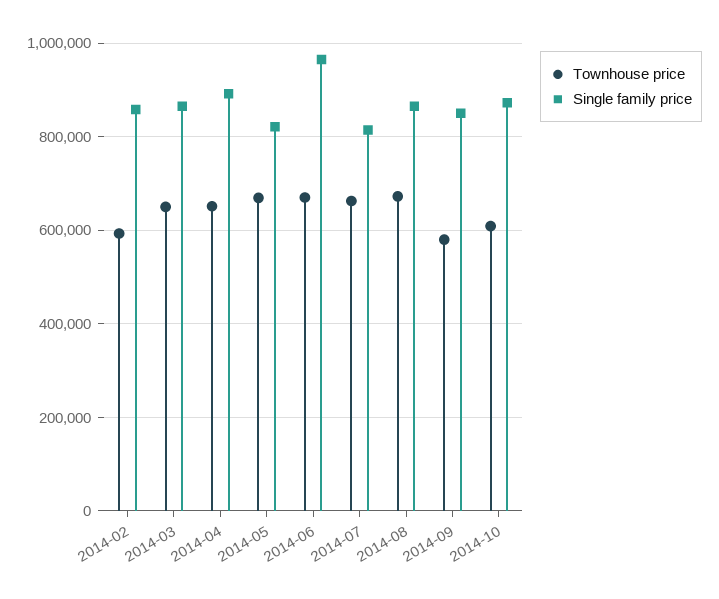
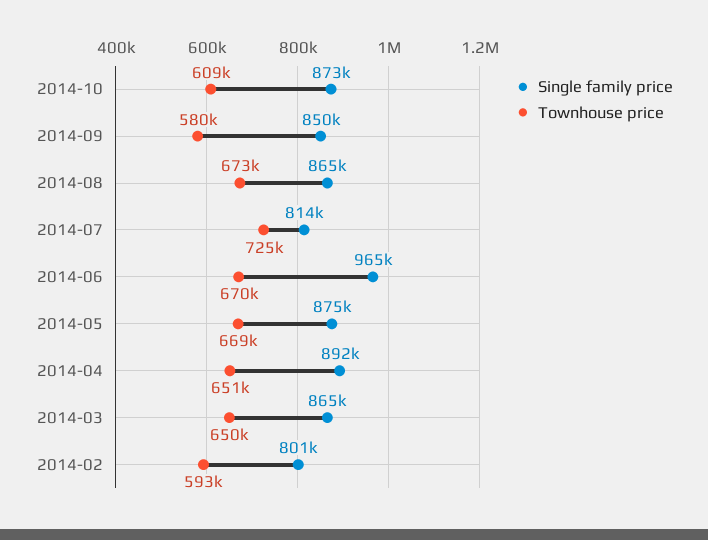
Single family price, 2014-02: 860000 -> 801000
Single family price, 2014-05: 820000 -> 875000
Townhouse price, 2014-07: 660000 -> 725000

